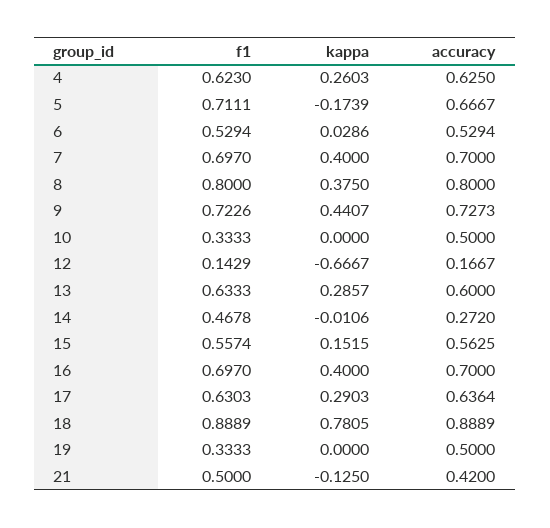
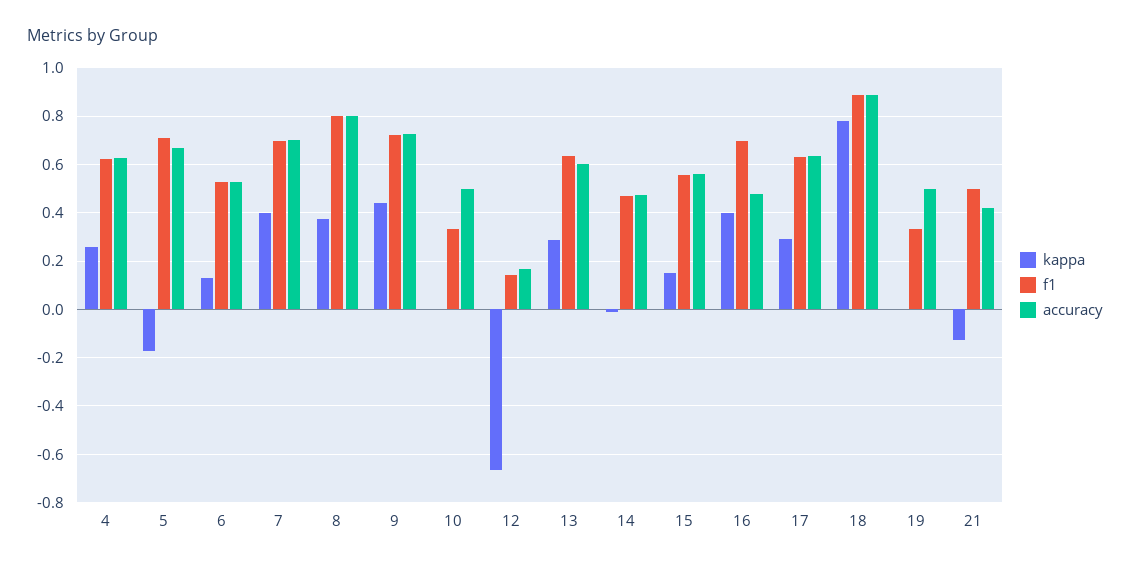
kappa, 6: 0.0286 -> 0.125
accuracy, 14: 0.272 -> 0.475
accuracy, 16: 0.7 -> 0.475

